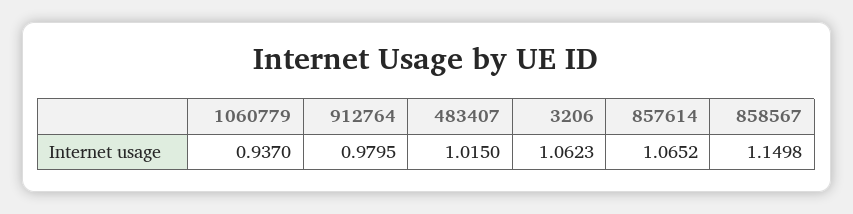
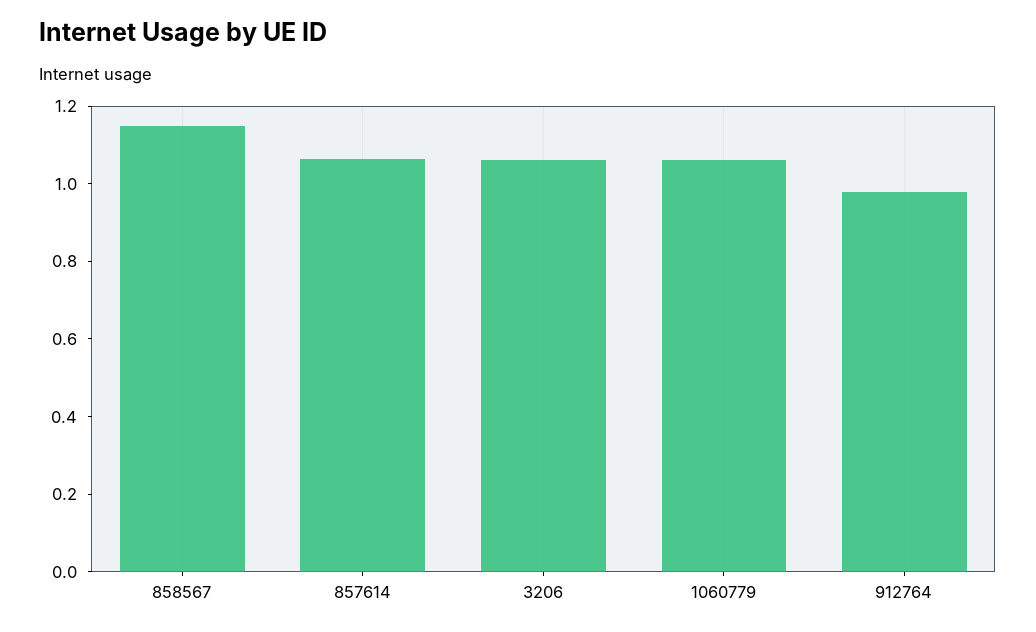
1060779: 0.937 -> 1.05
483407: 1.015 -> none

